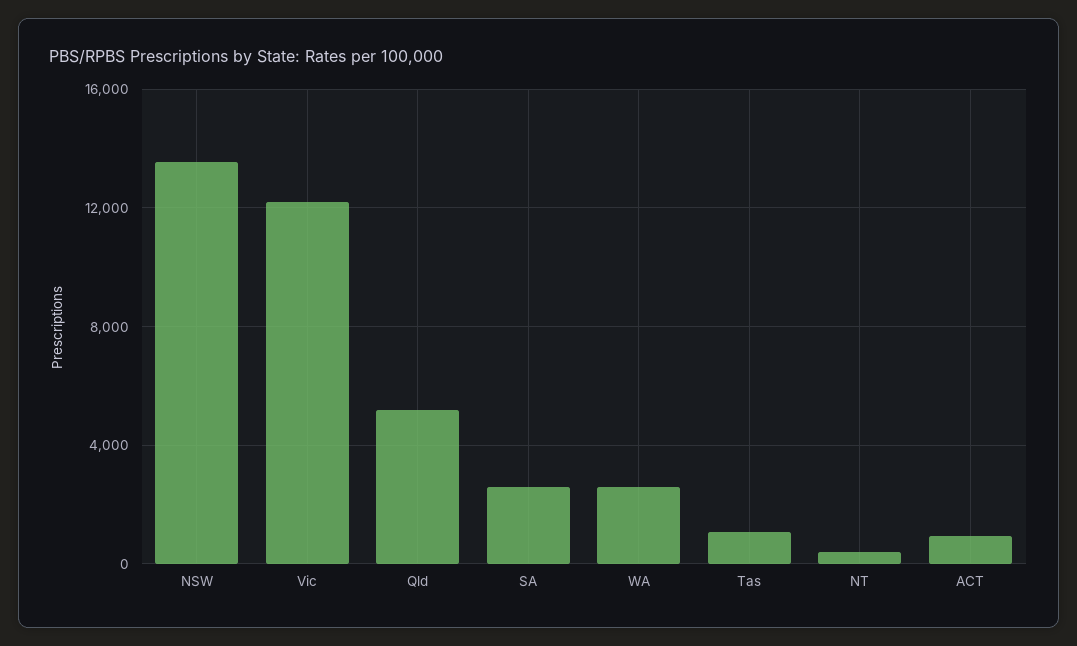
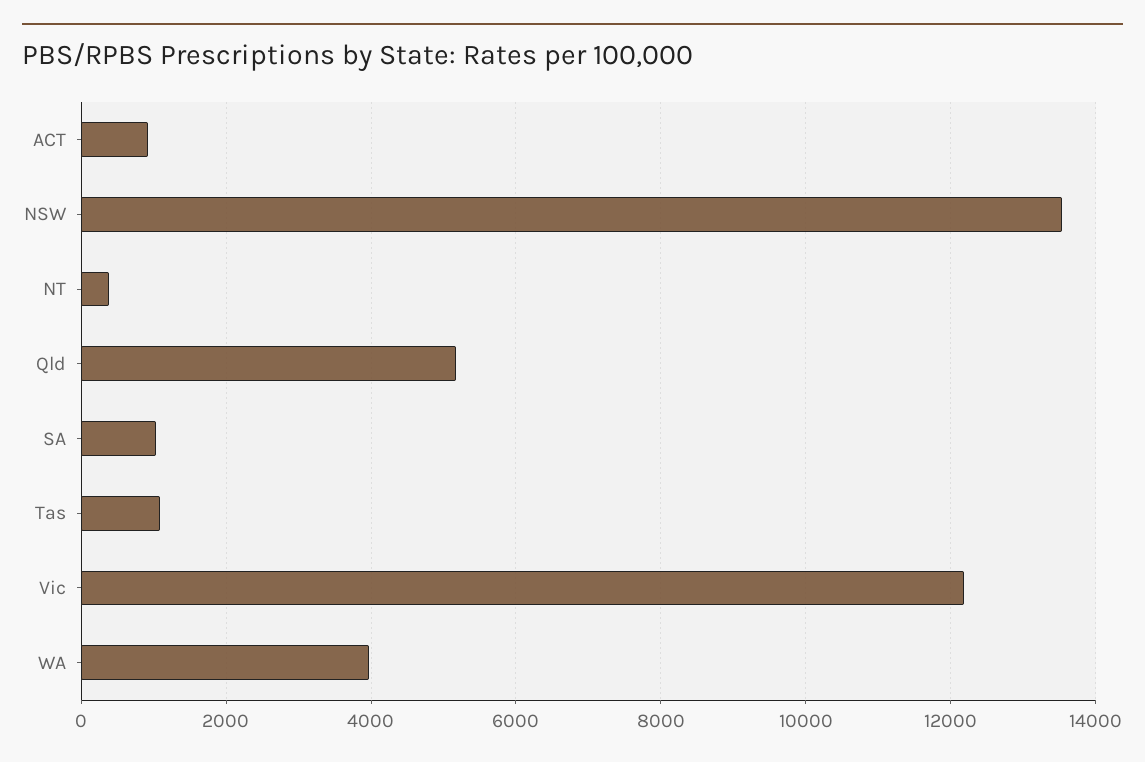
SA: 2500 -> 1000
WA: 2500 -> 4000

